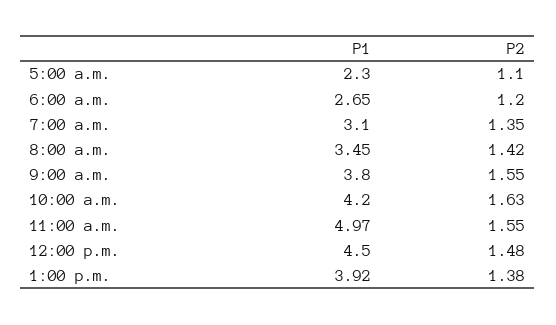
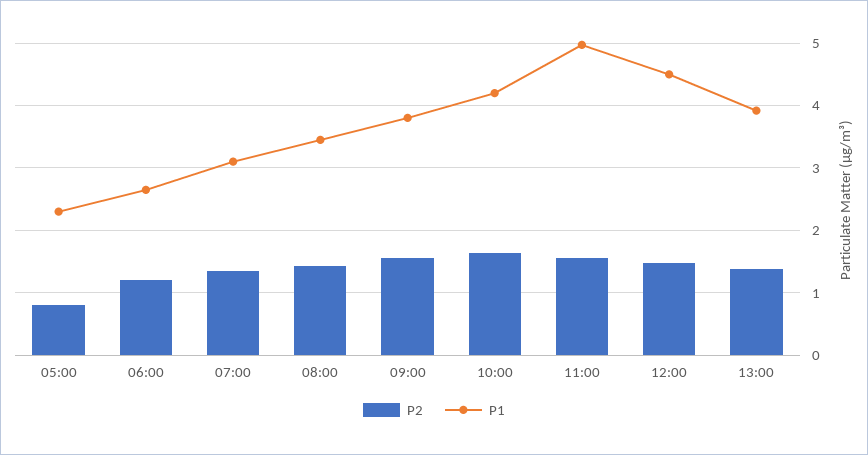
P2, 5:00 a.m.: 1.1 -> 0.8

